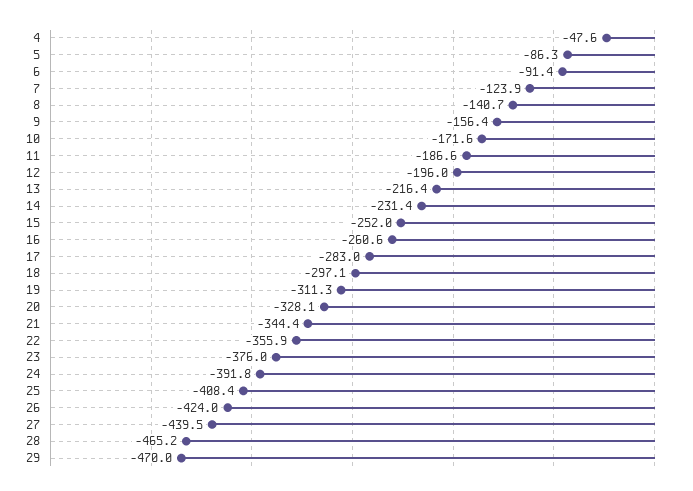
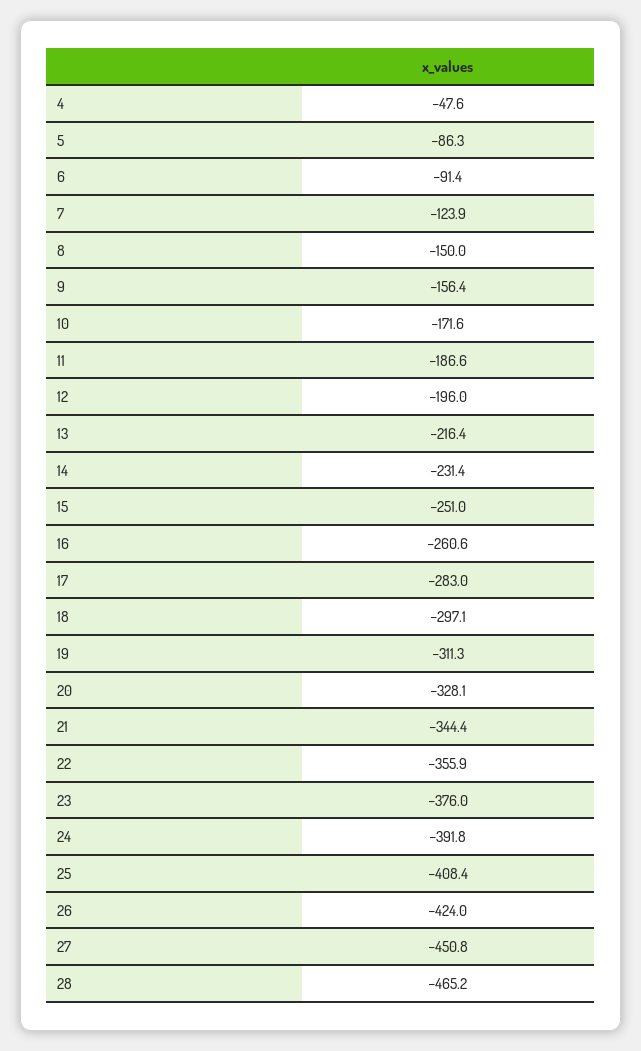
8: -140.7 -> -150
15: -252 -> -251
27: -439.5 -> -450.8
29: -470 -> none

